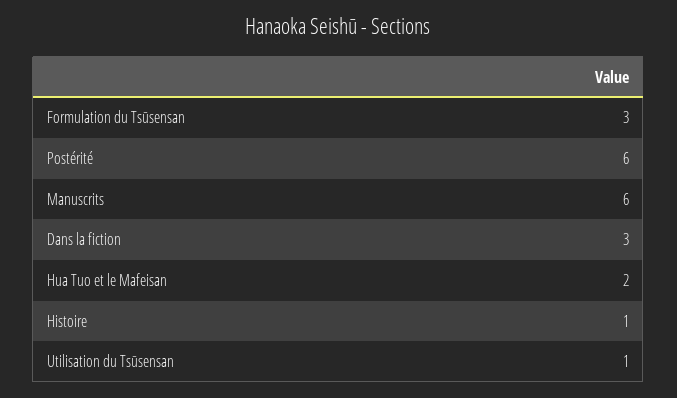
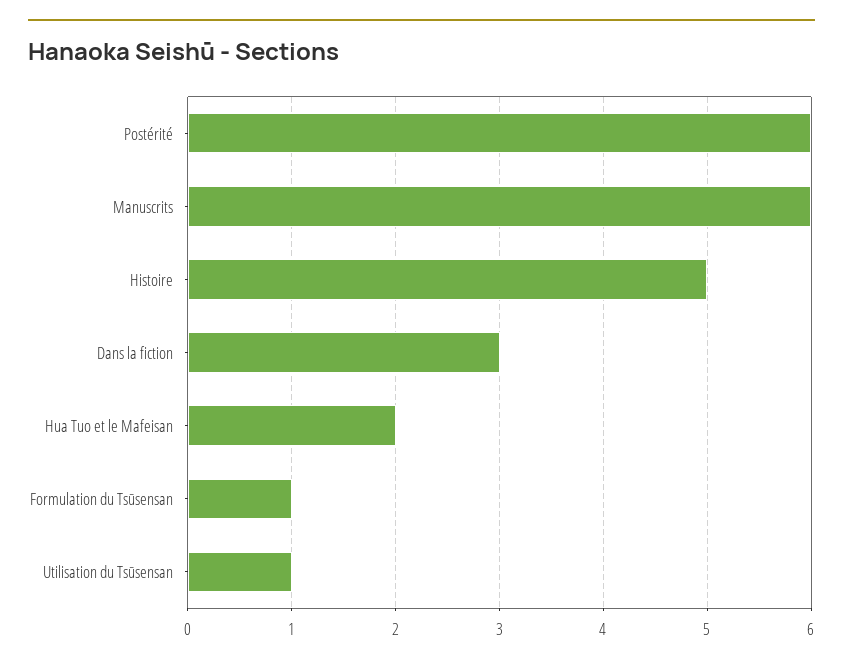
Formulation du Tsūsensan: 3 -> 1
Histoire: 1 -> 5

